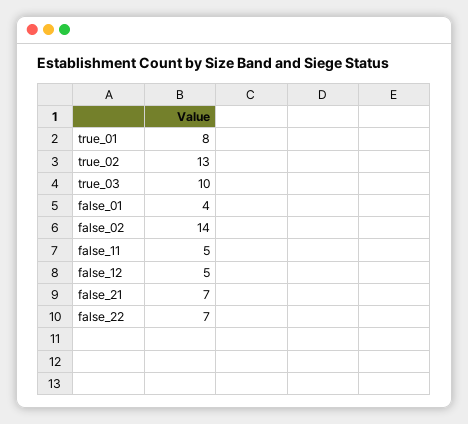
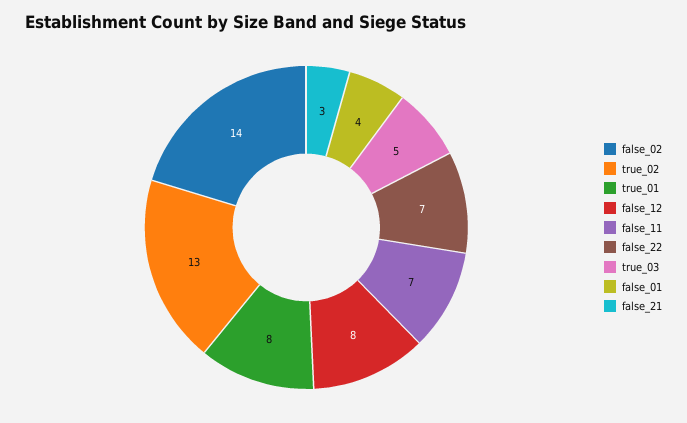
true_03: 10 -> 5
false_11: 5 -> 7
false_12: 5 -> 8
false_21: 7 -> 3

